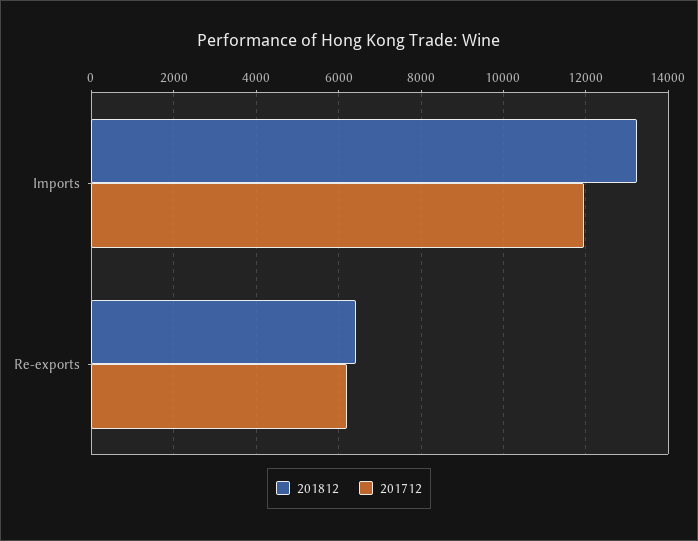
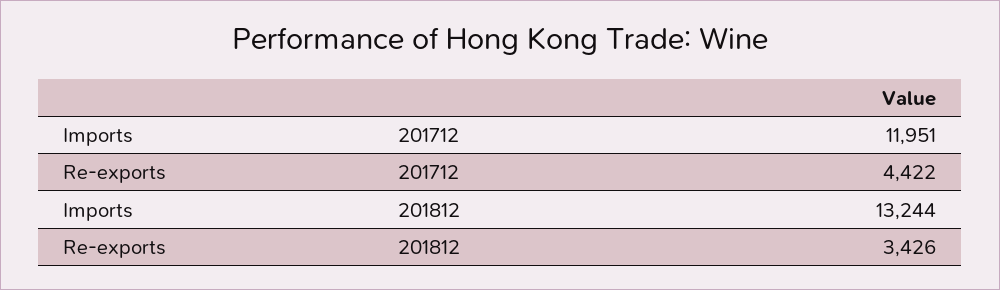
201812, Re-exports: 6400 -> 3426
201712, Re-exports: 6200 -> 4422

